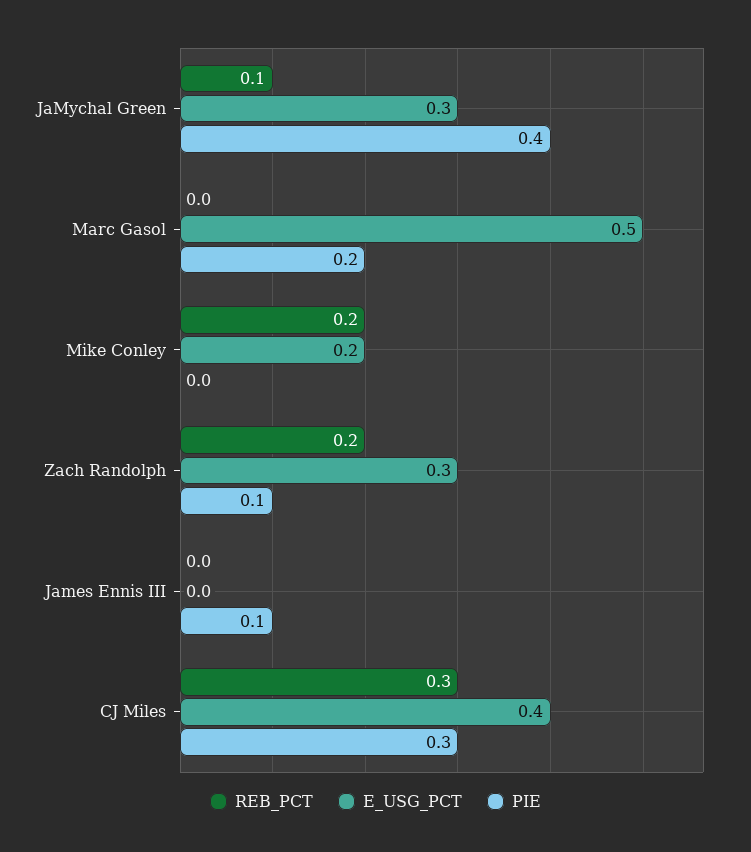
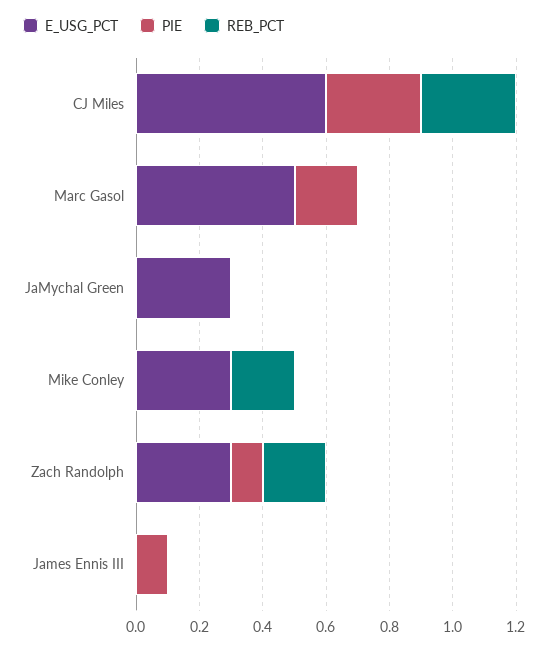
REB_PCT, JaMychal Green: 0.1 -> 0
PIE, JaMychal Green: 0.4 -> 0
E_USG_PCT, Mike Conley: 0.2 -> 0.3
E_USG_PCT, CJ Miles: 0.4 -> 0.6

